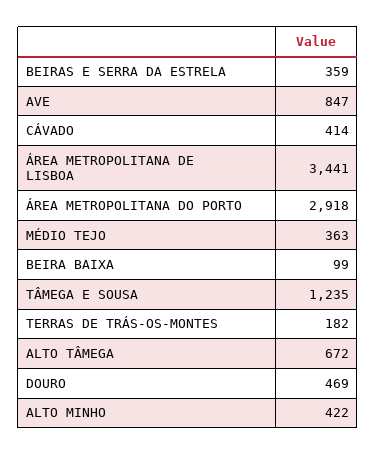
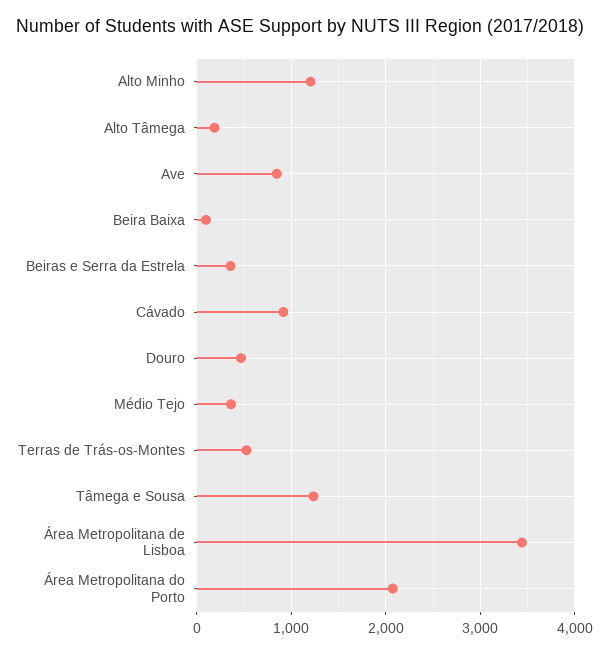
CÁVADO: 414 -> 900
ÁREA METROPOLITANA DO PORTO: 2918 -> 2100
TERRAS DE TRÁS-OS-MONTES: 182 -> 500
ALTO TÂMEGA: 672 -> 200
ALTO MINHO: 422 -> 1200

